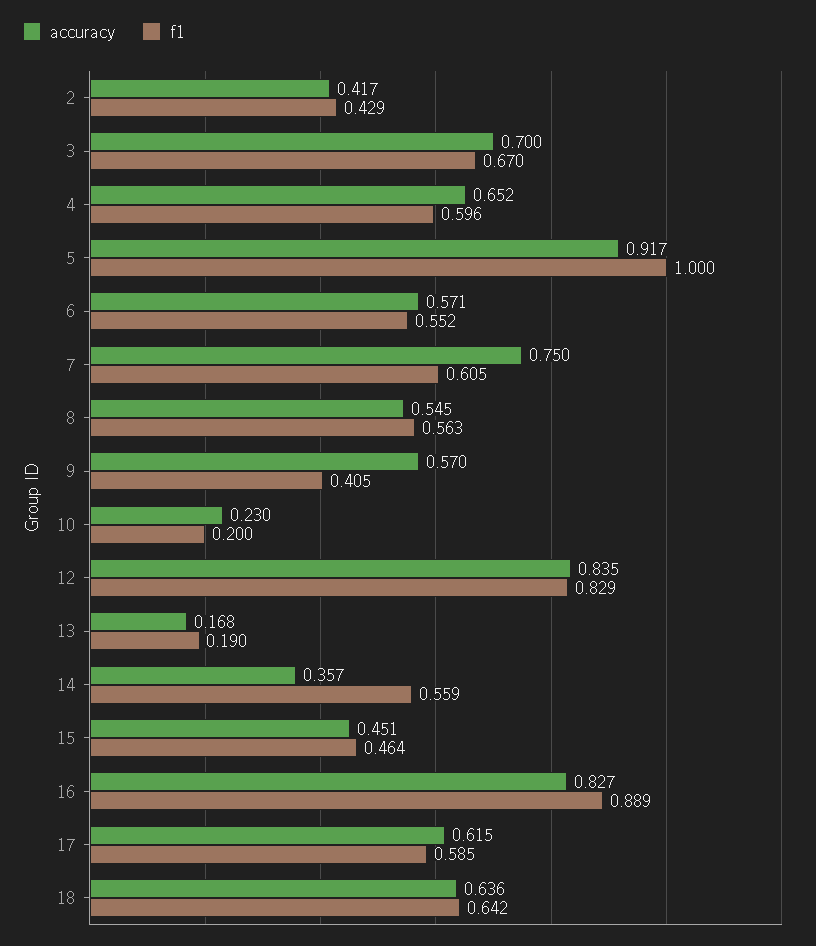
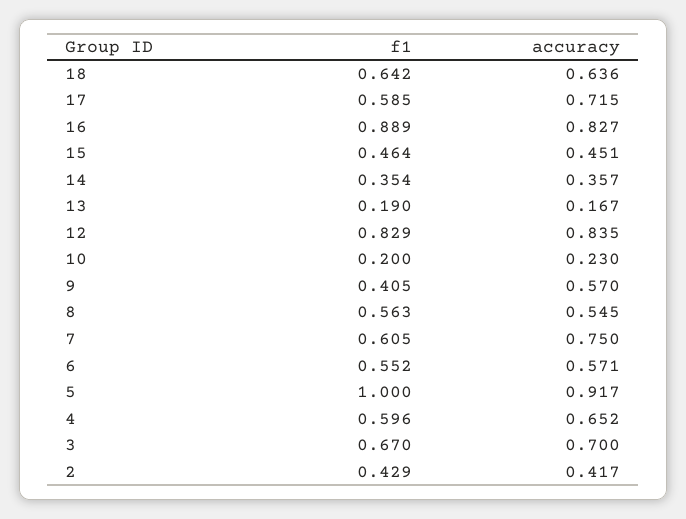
accuracy, 13: 0.168 -> 0.167
f1, 14: 0.559 -> 0.354
accuracy, 17: 0.615 -> 0.715

